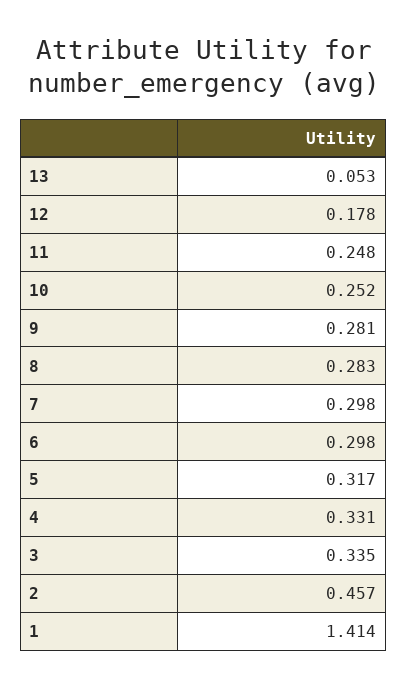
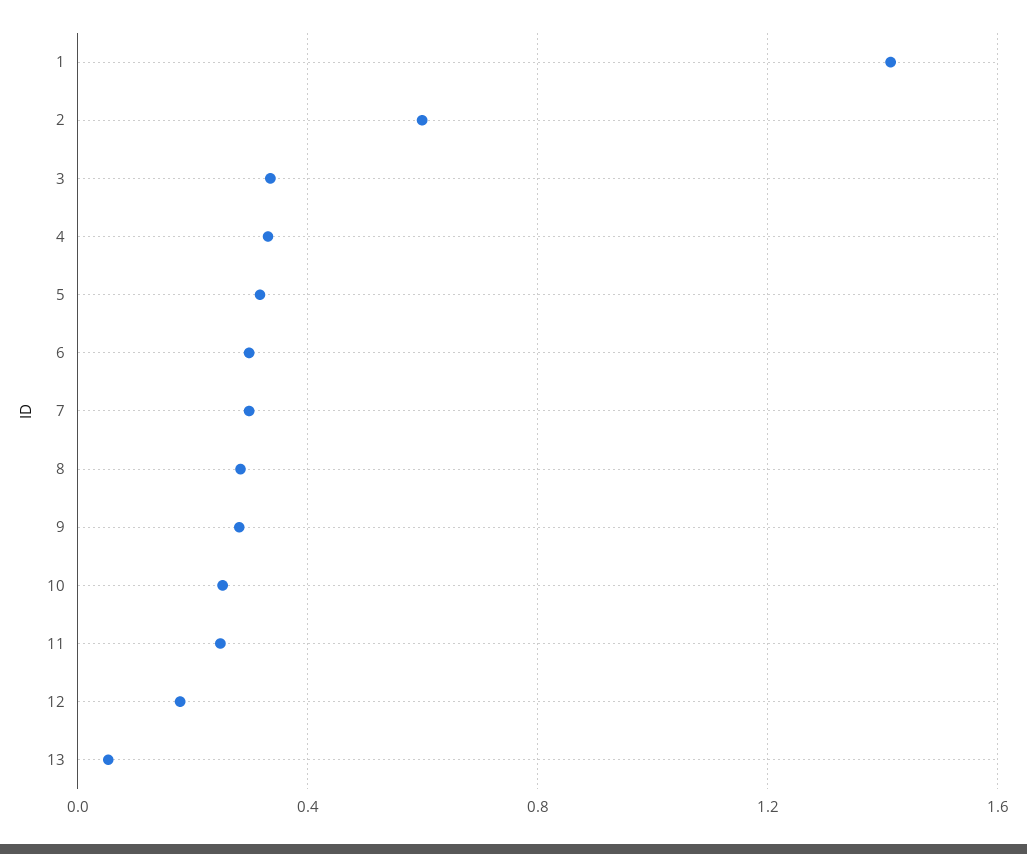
2: 0.457 -> 0.6

